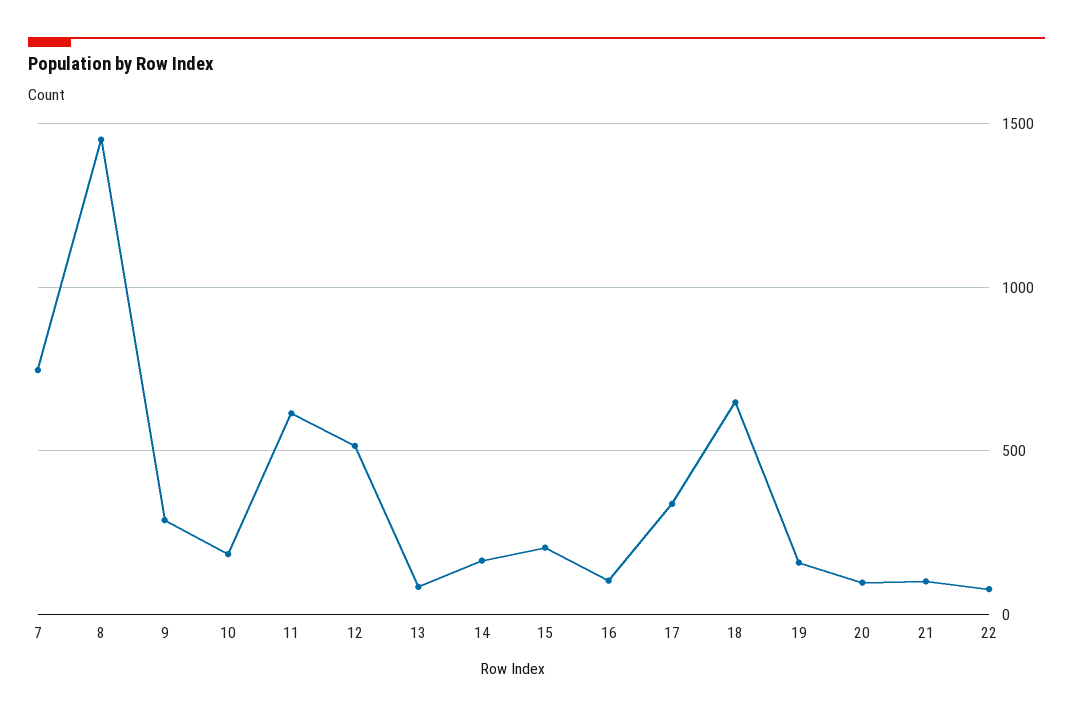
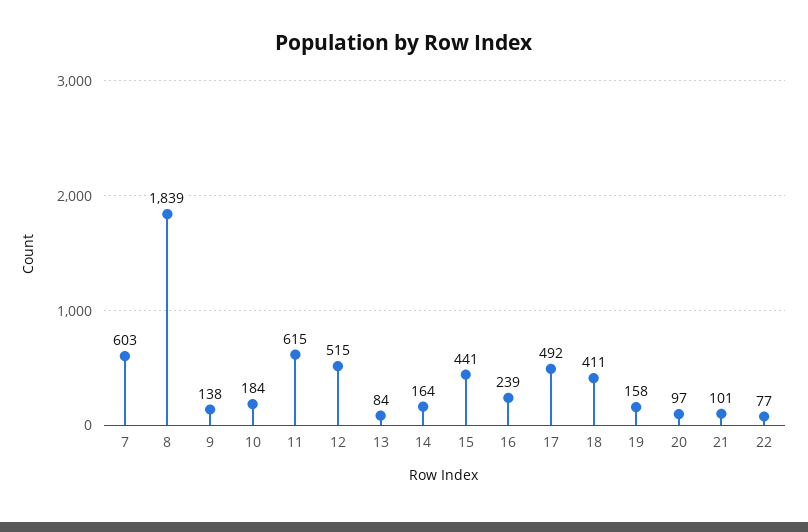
7: 750 -> 603
8: 1450 -> 1839
9: 300 -> 138
15: 200 -> 441
16: 100 -> 239
17: 350 -> 492
18: 650 -> 411

